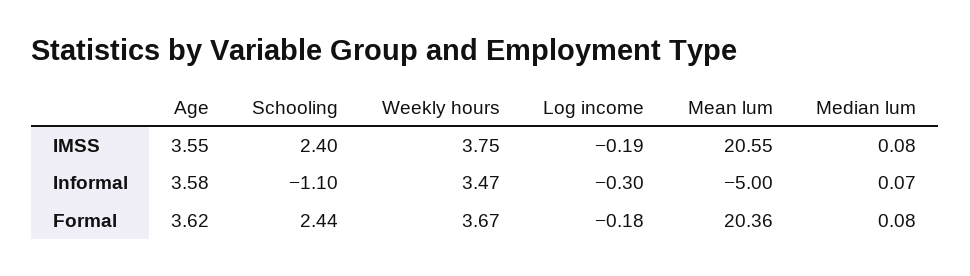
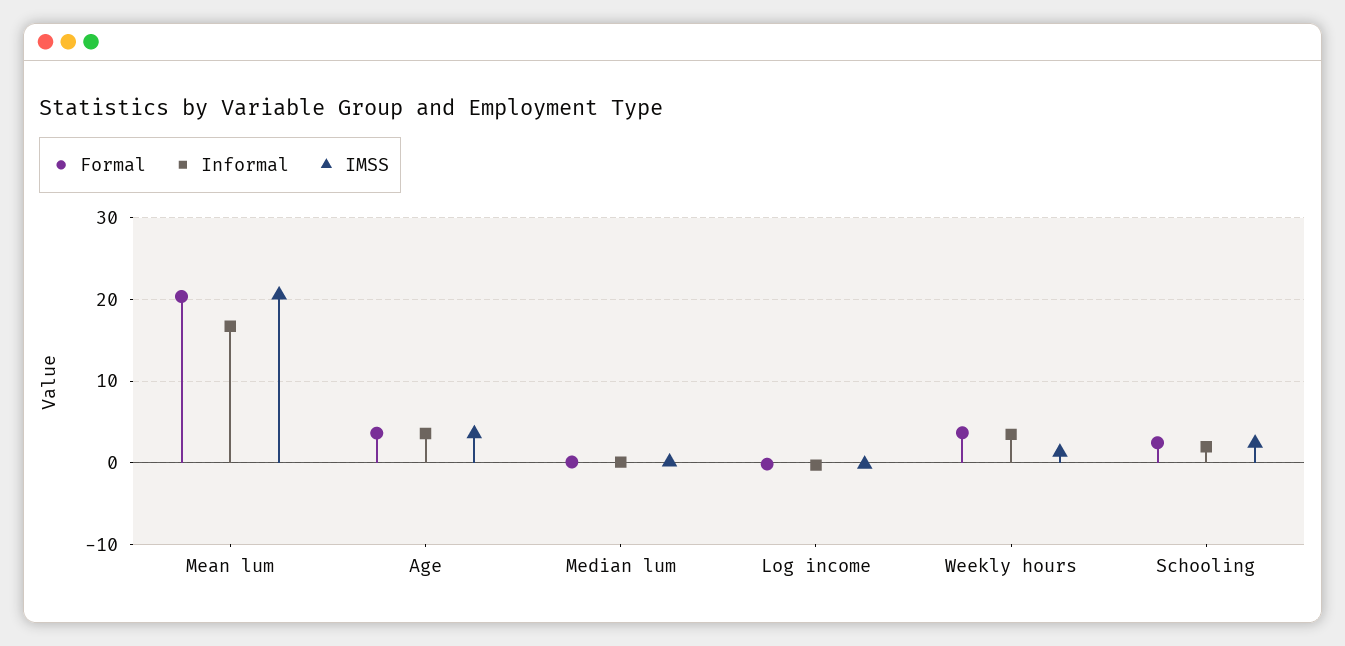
IMSS, Weekly hours: 3.75 -> 1
Informal, Schooling: -1.1 -> 2
Informal, Mean lum: -5 -> 17

